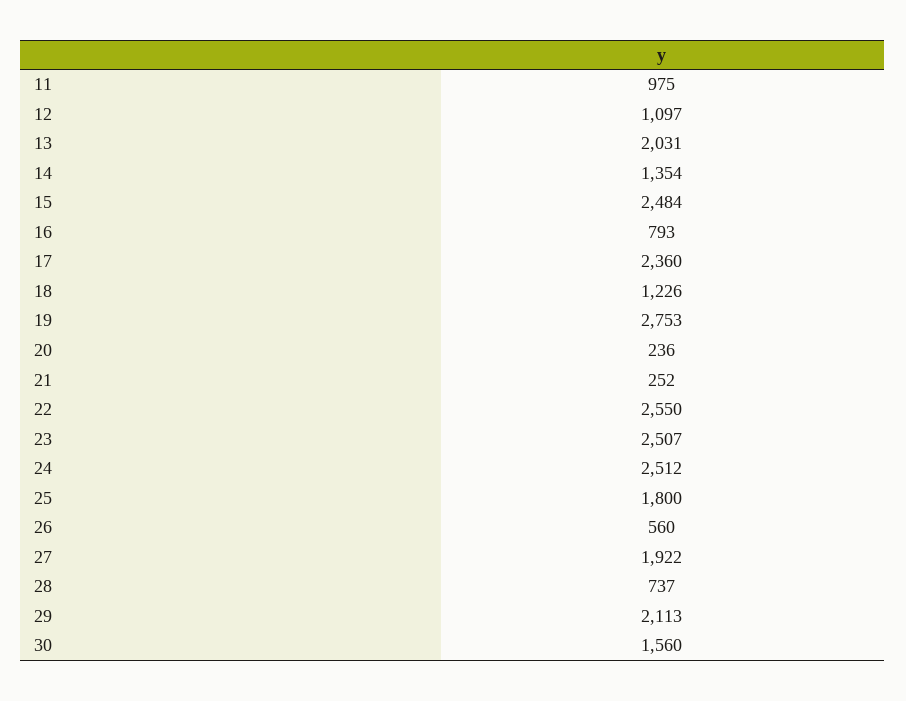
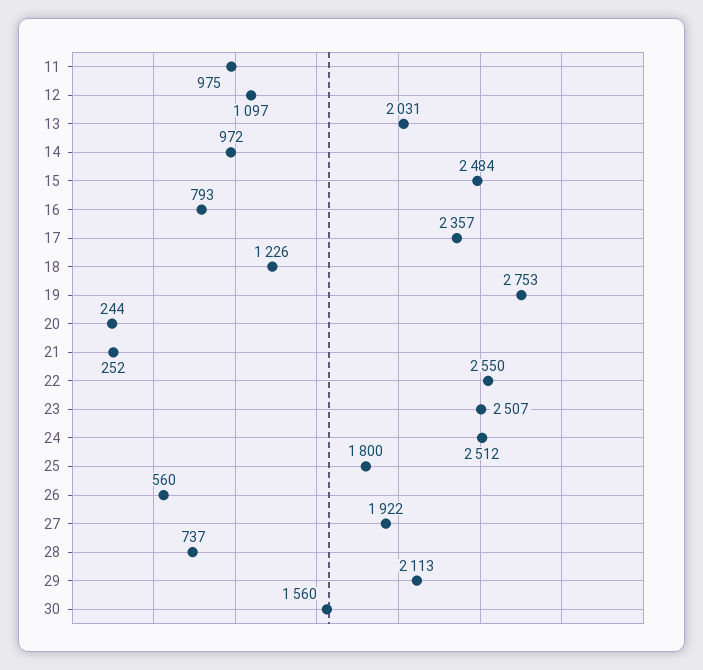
14: 1354 -> 972
17: 2360 -> 2357
20: 236 -> 244

